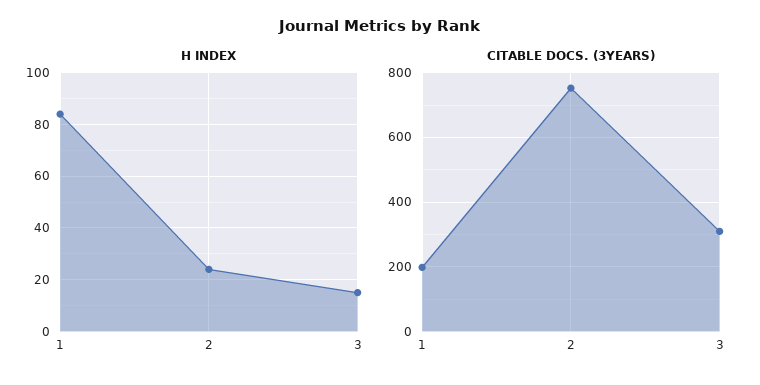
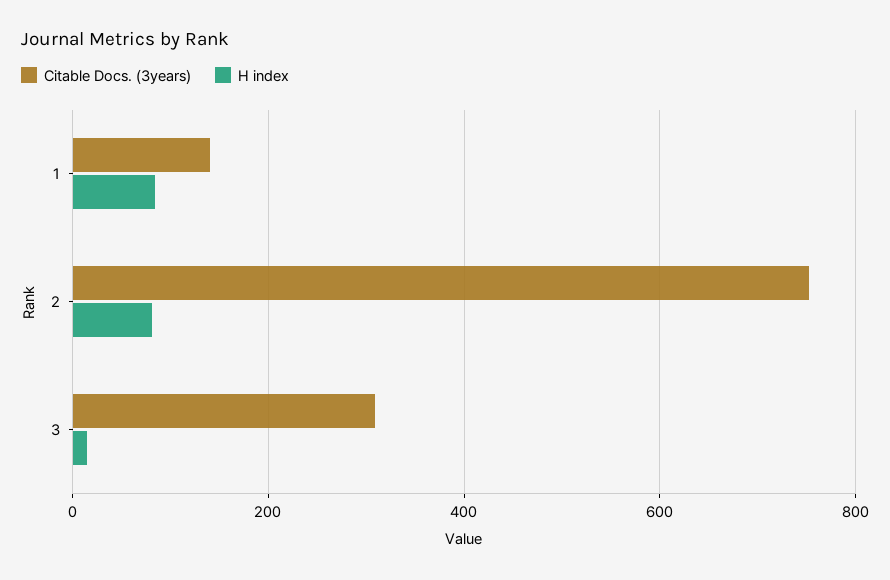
H INDEX, 2: 25 -> 80
CITABLE DOCS. (3YEARS), 1: 200 -> 140

